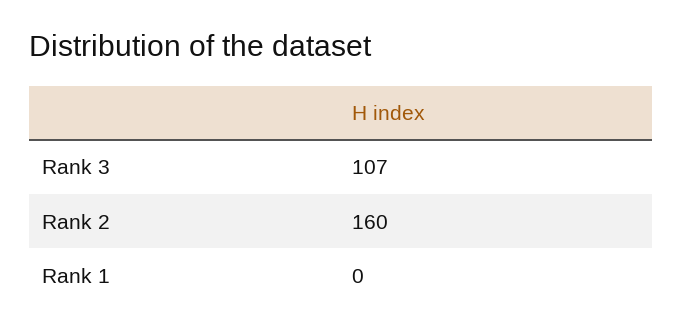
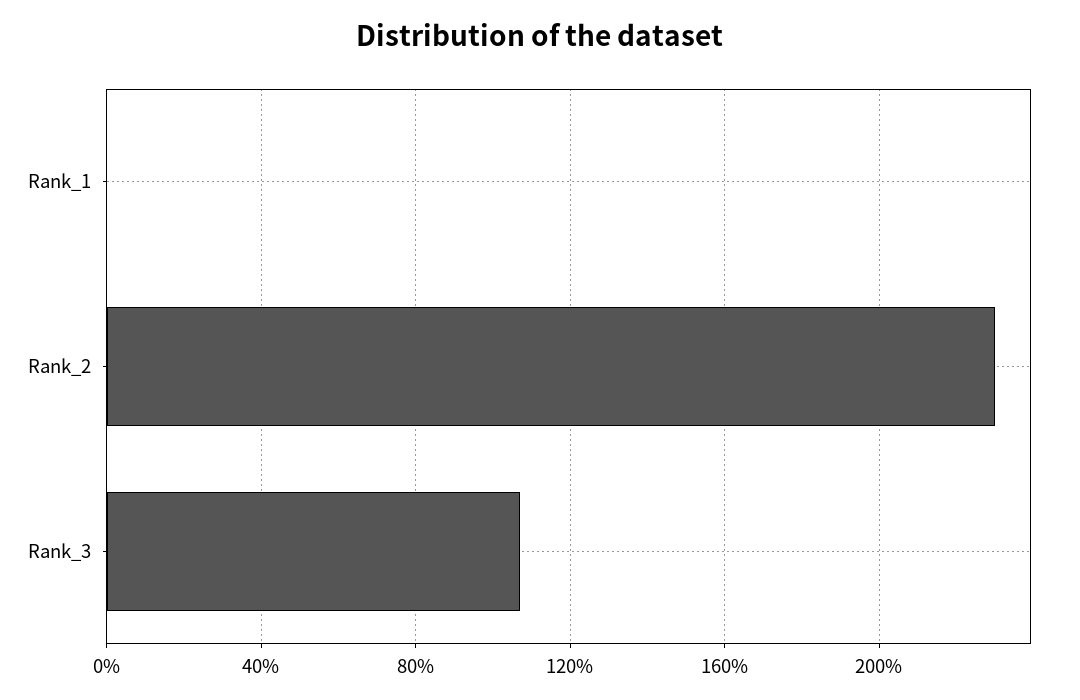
Rank 2: 160 -> 230

